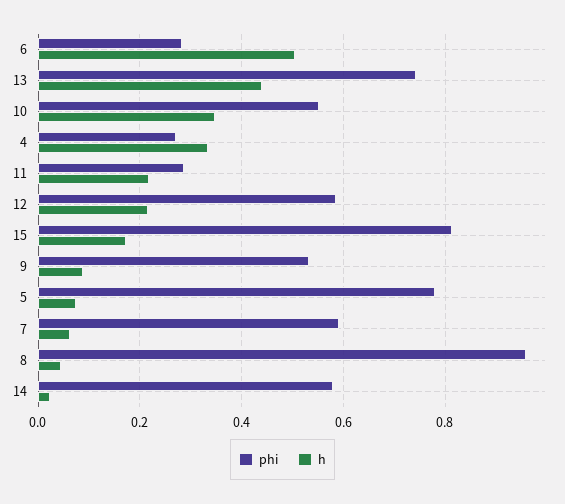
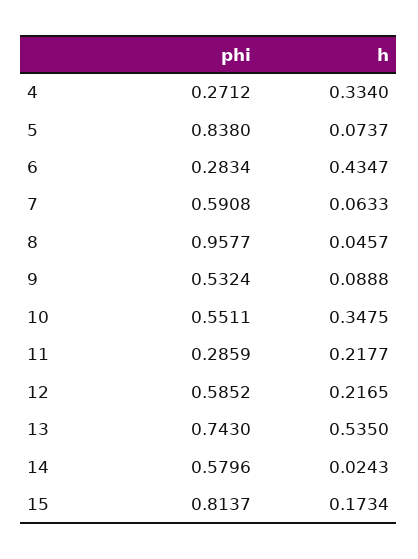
h, 6: 0.5 -> 0.4347
h, 13: 0.44 -> 0.535
phi, 5: 0.78 -> 0.838

